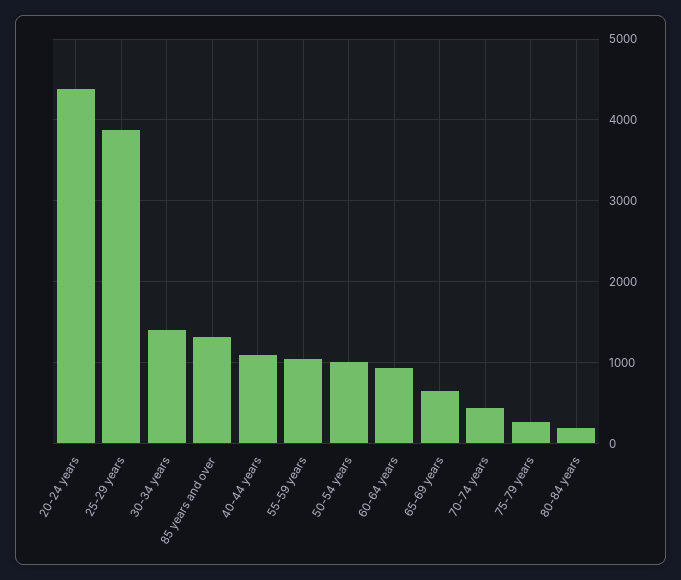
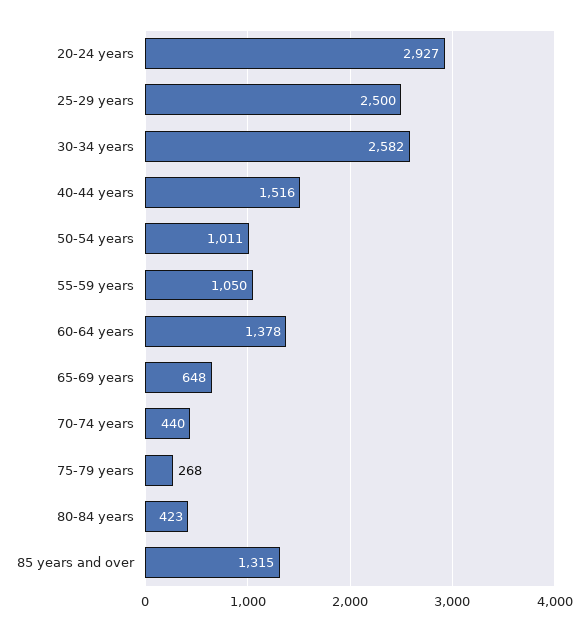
20-24 years: 4400 -> 2927
25-29 years: 3900 -> 2500
30-34 years: 1400 -> 2582
40-44 years: 1100 -> 1516
60-64 years: 900 -> 1378
80-84 years: 200 -> 423

